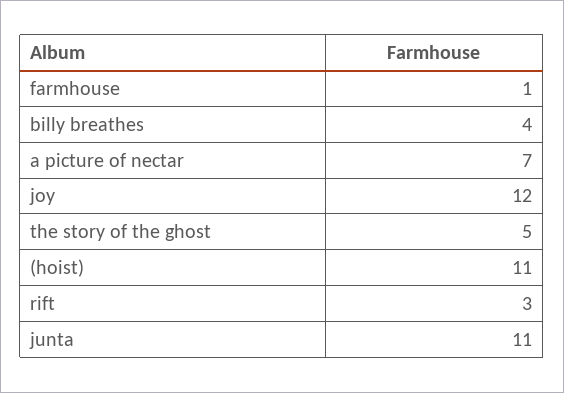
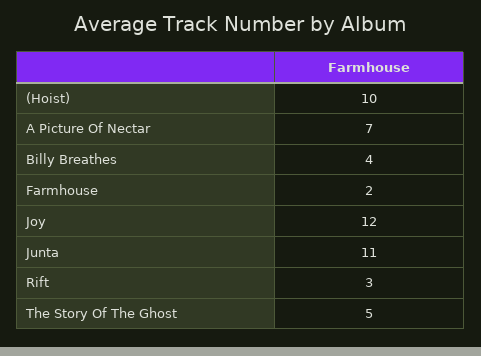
farmhouse: 1 -> 2
(hoist): 11 -> 10

